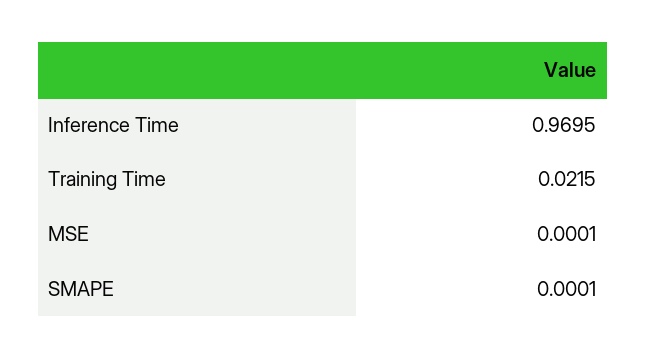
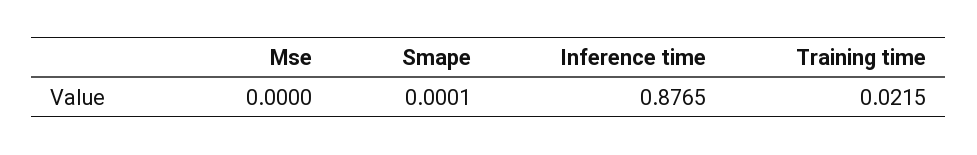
Inference Time: 0.9695 -> 0.8765
MSE: 0.0001 -> 0

